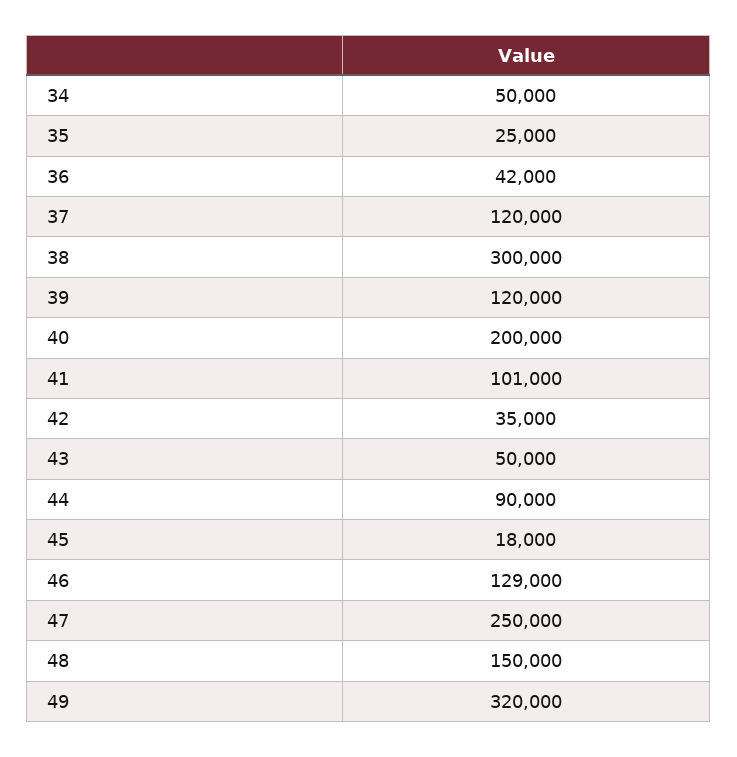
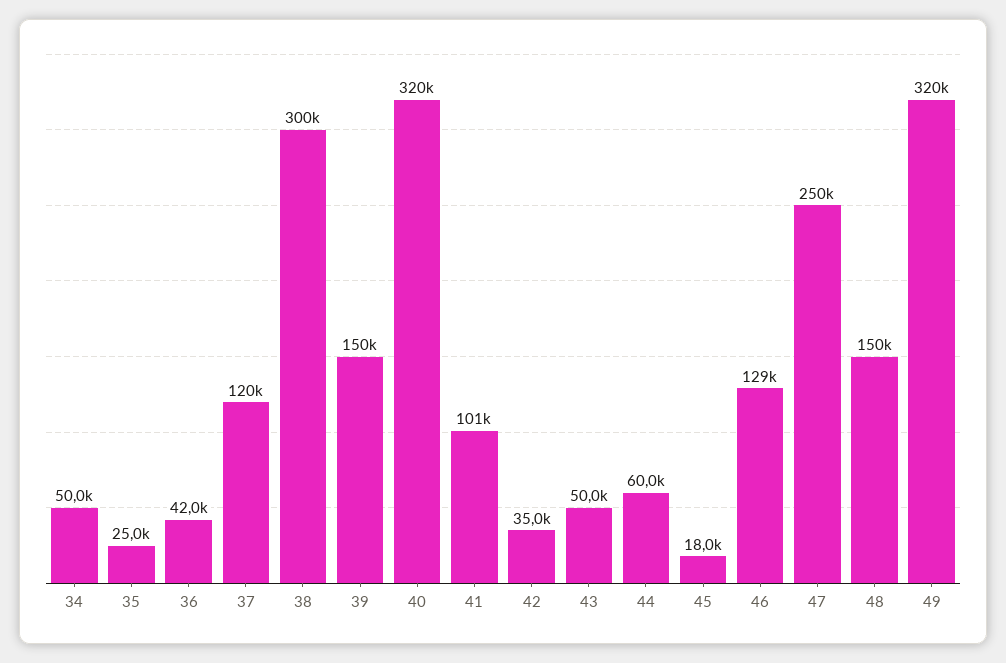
39: 120000 -> 150000
40: 200000 -> 320000
44: 90000 -> 60000

